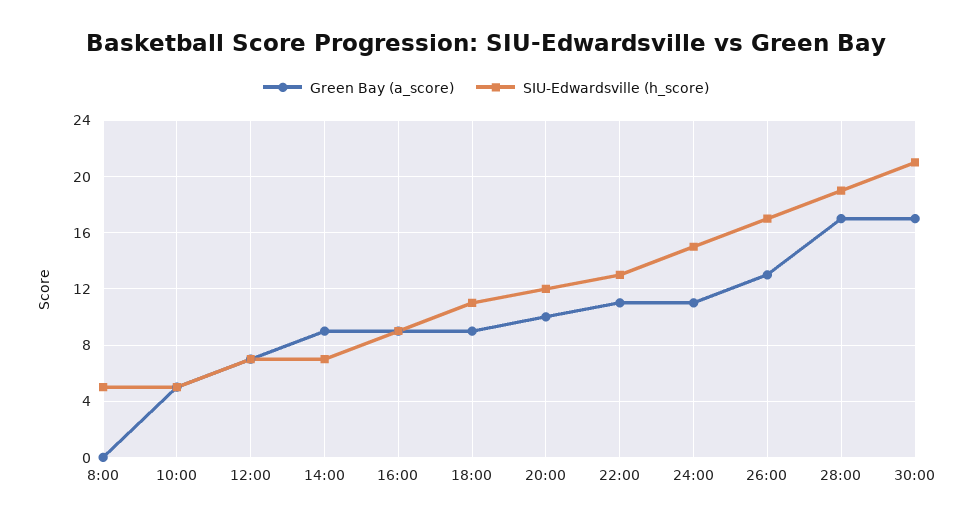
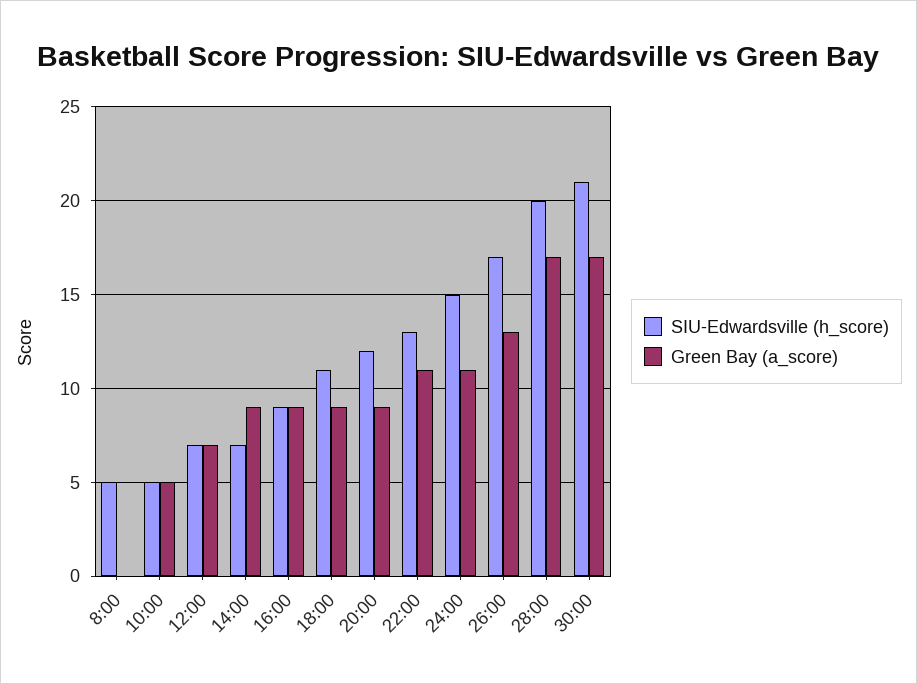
Green Bay (a_score), 20:00: 10 -> 9
SIU-Edwardsville (h_score), 28:00: 19 -> 20

